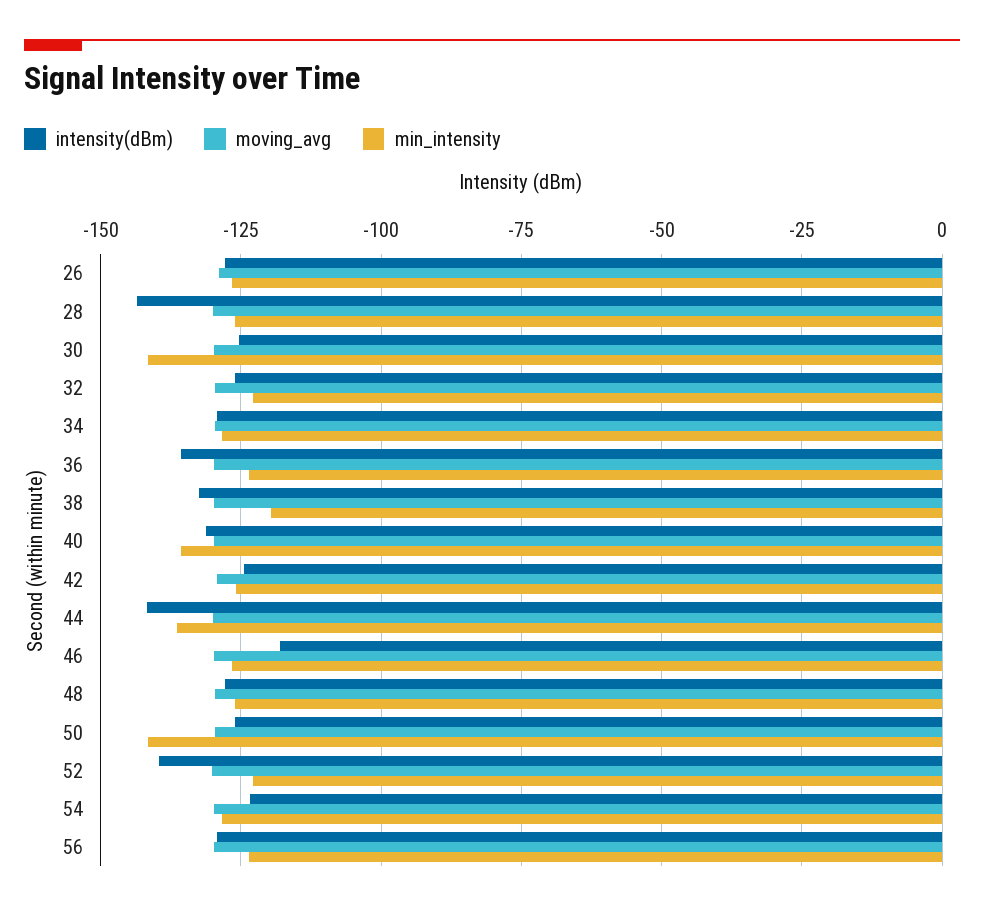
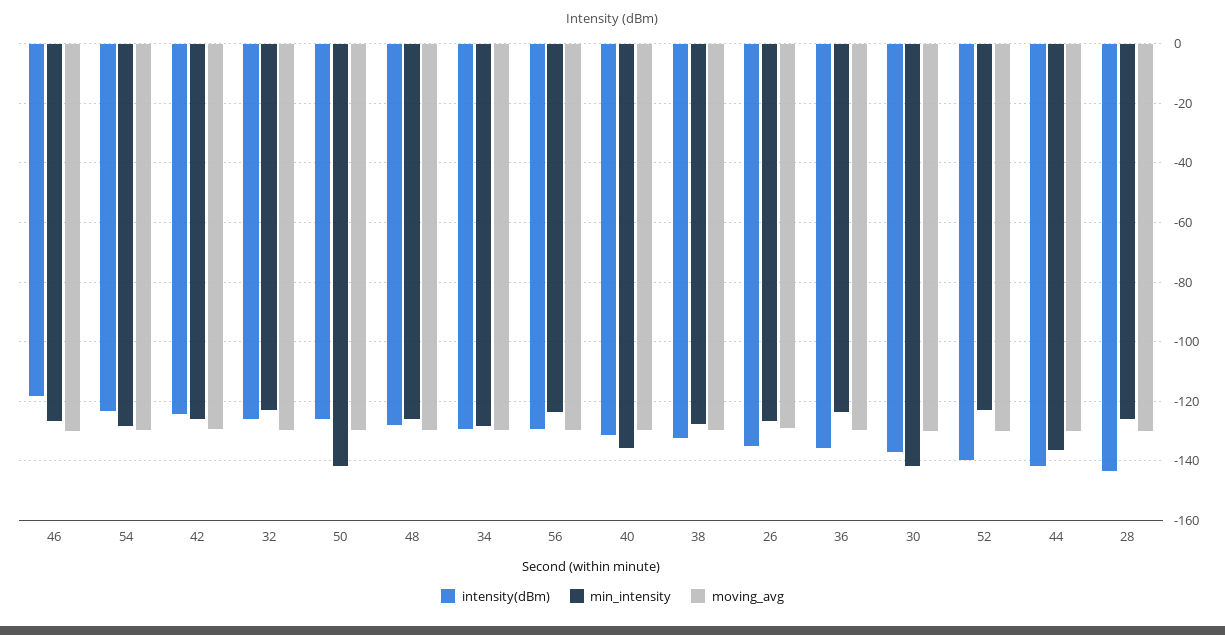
intensity(dBm), 26: -127.5 -> -135
intensity(dBm), 30: -125 -> -137.5
min_intensity, 38: -120 -> -127.5

